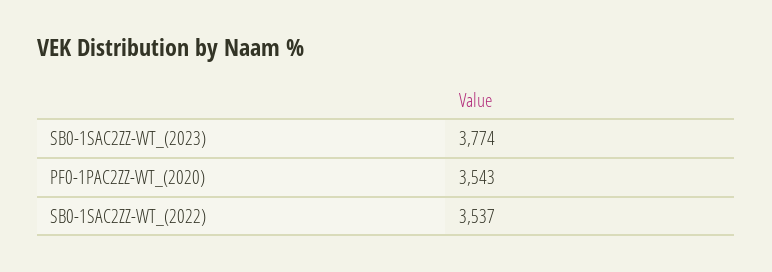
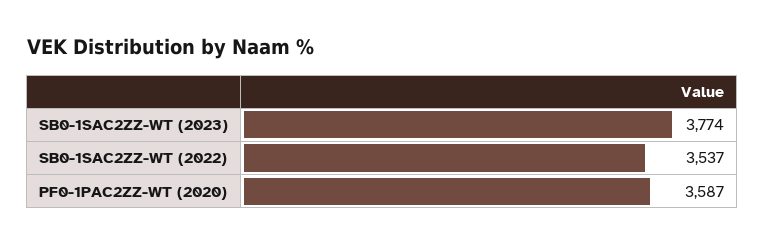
PF0-1PAC2ZZ-WT_(2020): 3543 -> 3587

